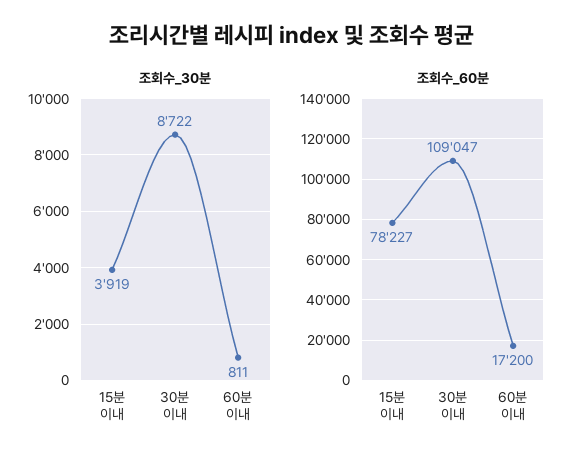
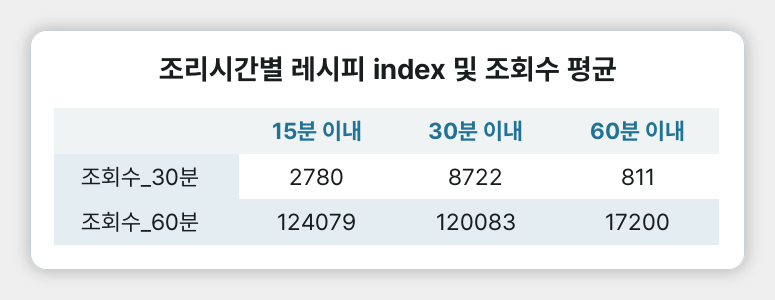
조회수_30분, 15분 이내: 3919 -> 2780
조회수_60분, 15분 이내: 78227 -> 124079
조회수_60분, 30분 이내: 109047 -> 120083

